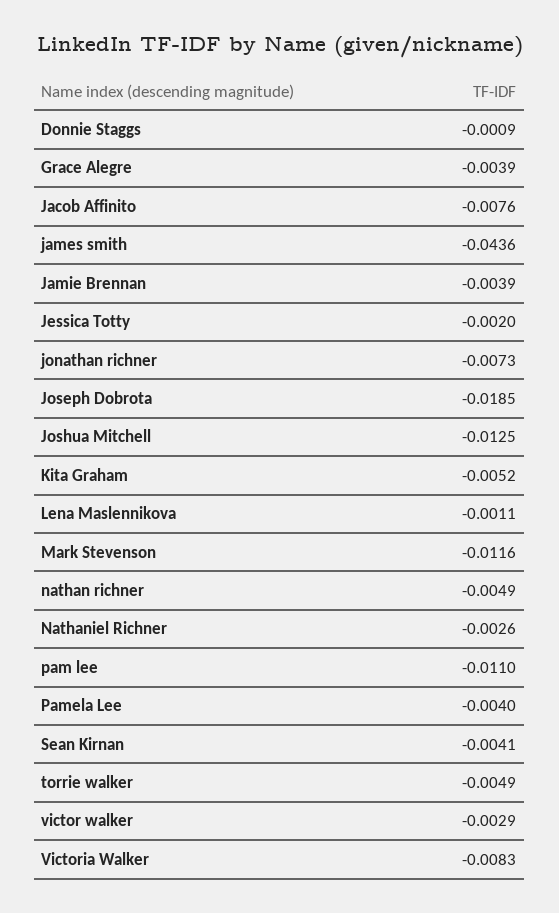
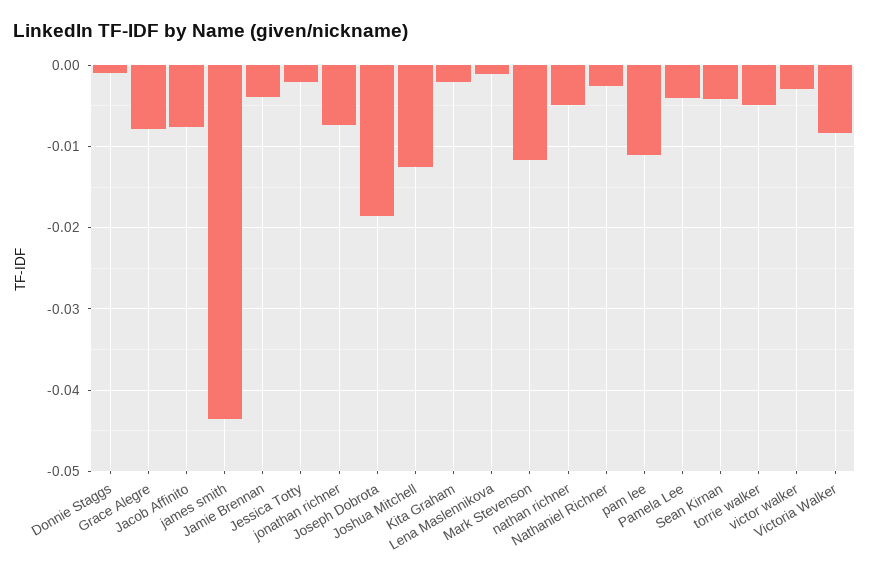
Grace Alegre: -0.0039 -> -0.008
Kita Graham: -0.0052 -> -0.002

